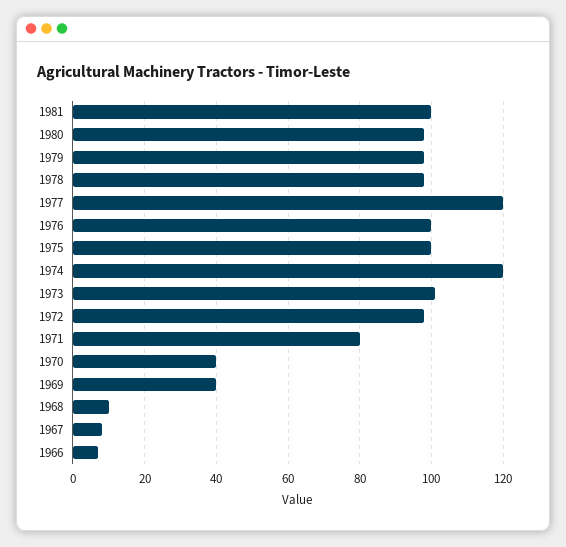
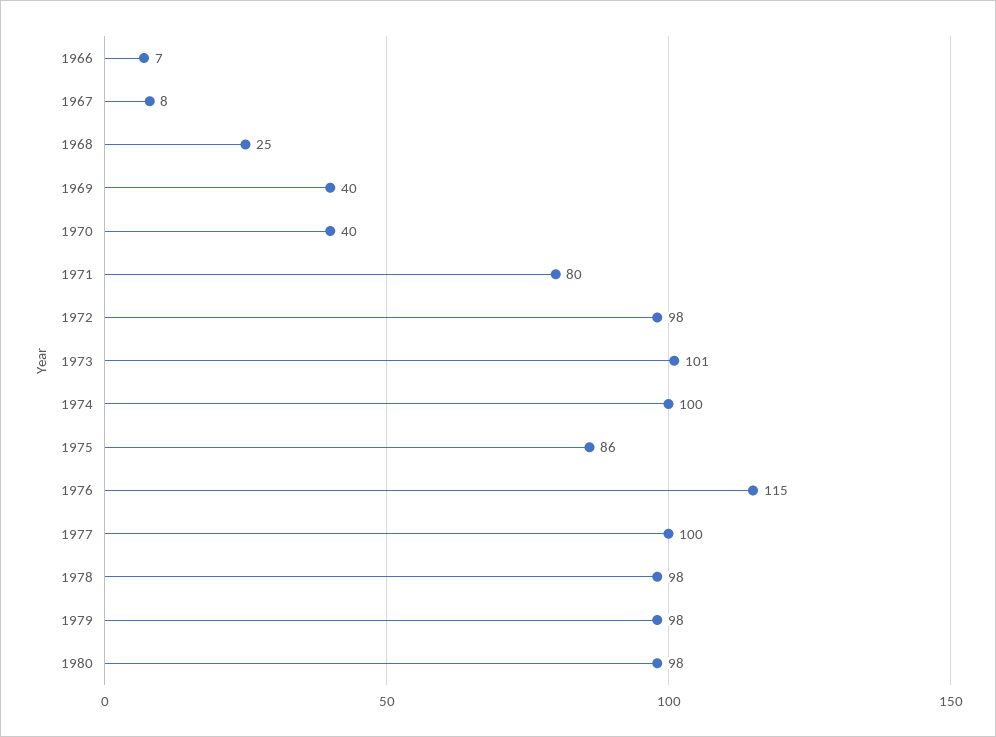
1981: 100 -> none
1977: 120 -> 100
1976: 100 -> 115
1975: 100 -> 86
1974: 120 -> 100
1968: 10 -> 25

